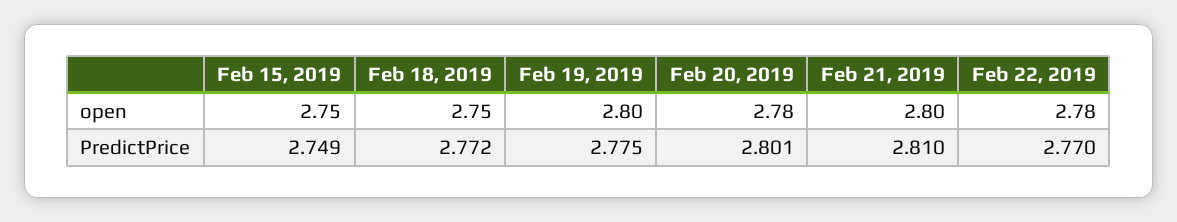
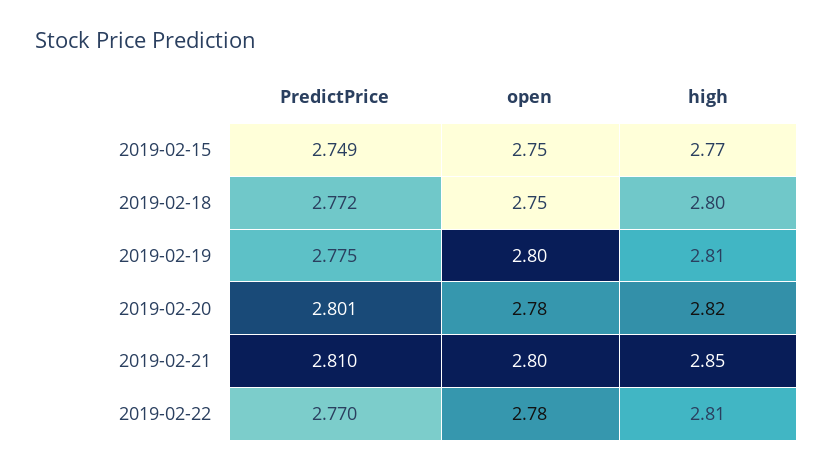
Feb 15, 2019, high: none -> 2.77
Feb 18, 2019, high: none -> 2.8
Feb 19, 2019, high: none -> 2.81
Feb 20, 2019, high: none -> 2.82
Feb 21, 2019, high: none -> 2.85
Feb 22, 2019, high: none -> 2.81

